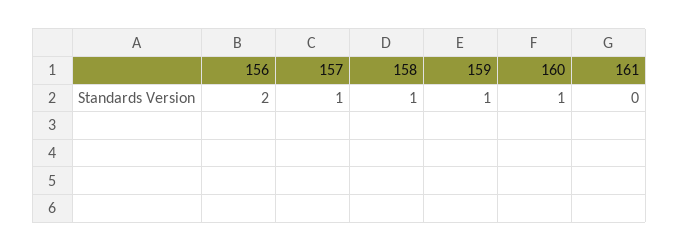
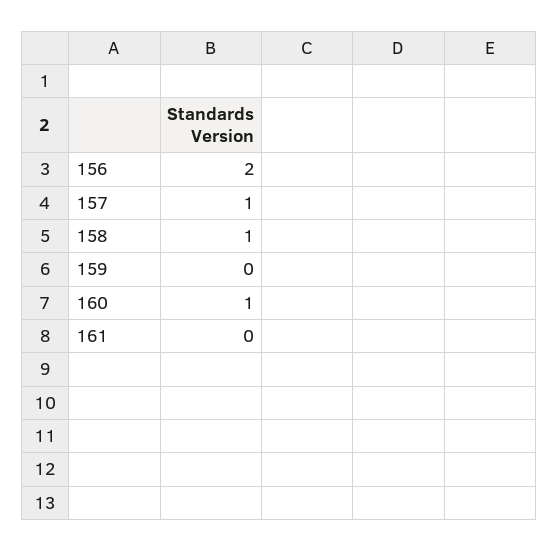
159: 1 -> 0

